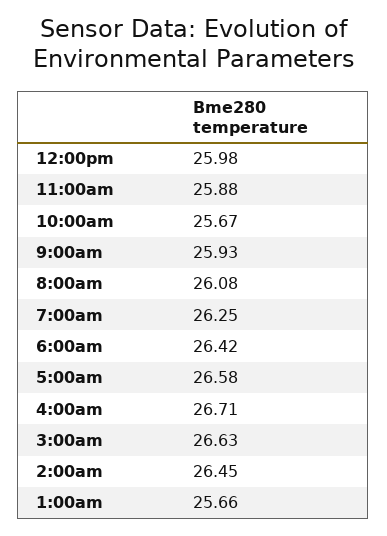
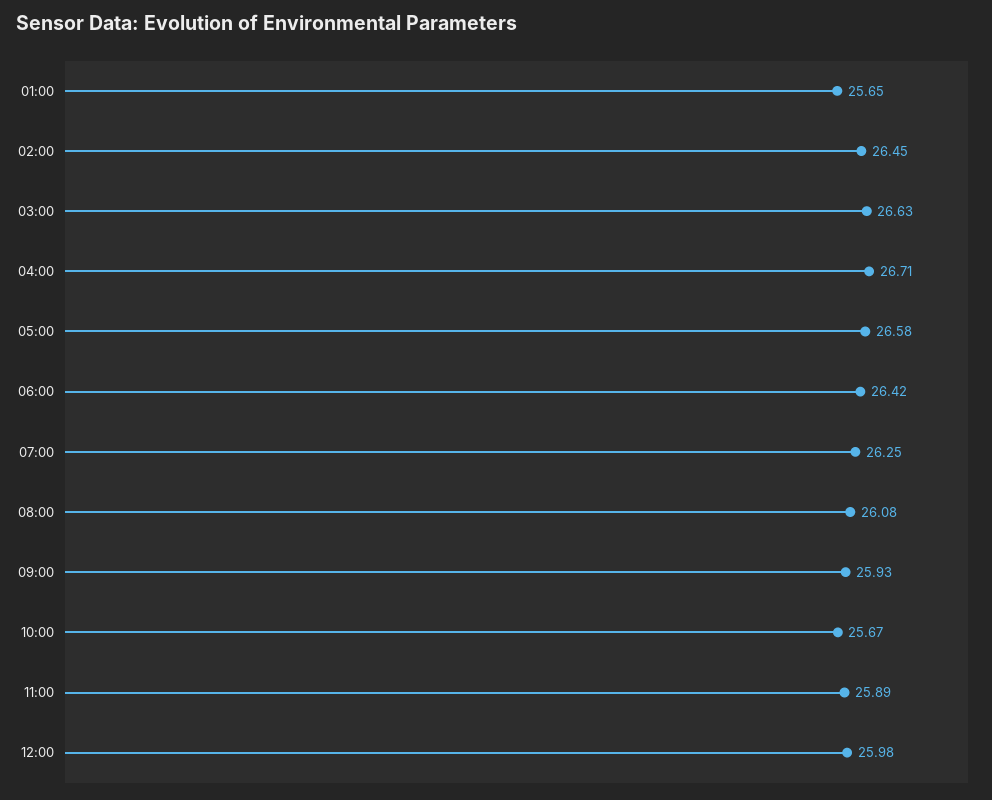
11:00am: 25.88 -> 25.89
1:00am: 25.66 -> 25.65

